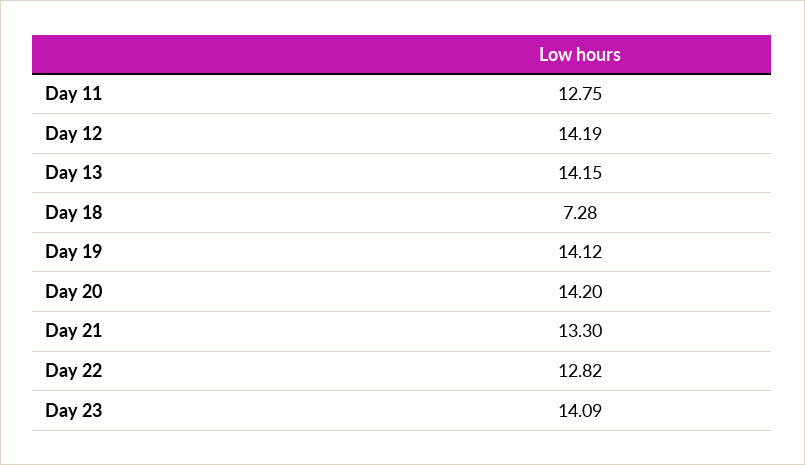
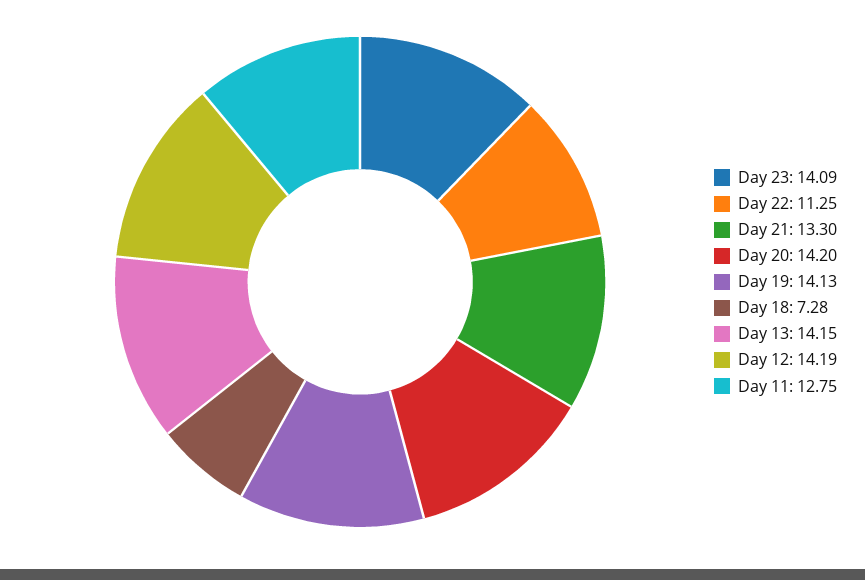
Day 19: 14.12 -> 14.13
Day 22: 12.82 -> 11.25

